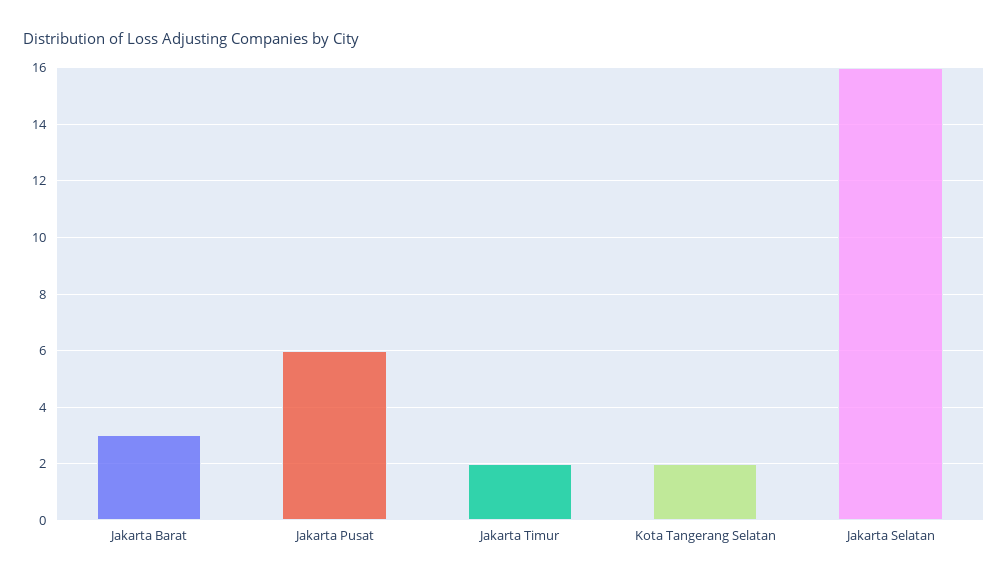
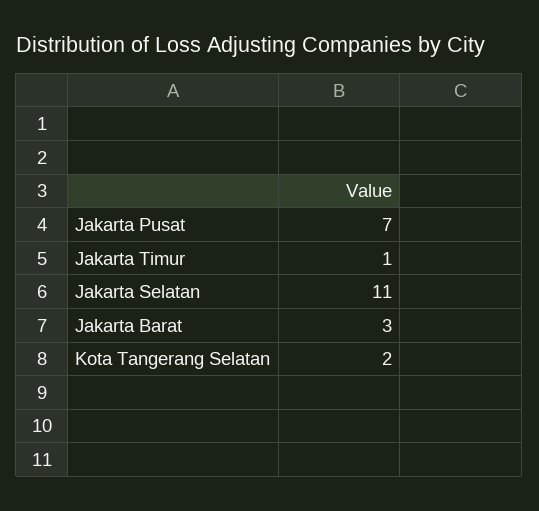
Jakarta Pusat: 6 -> 7
Jakarta Timur: 2 -> 1
Jakarta Selatan: 16 -> 11

